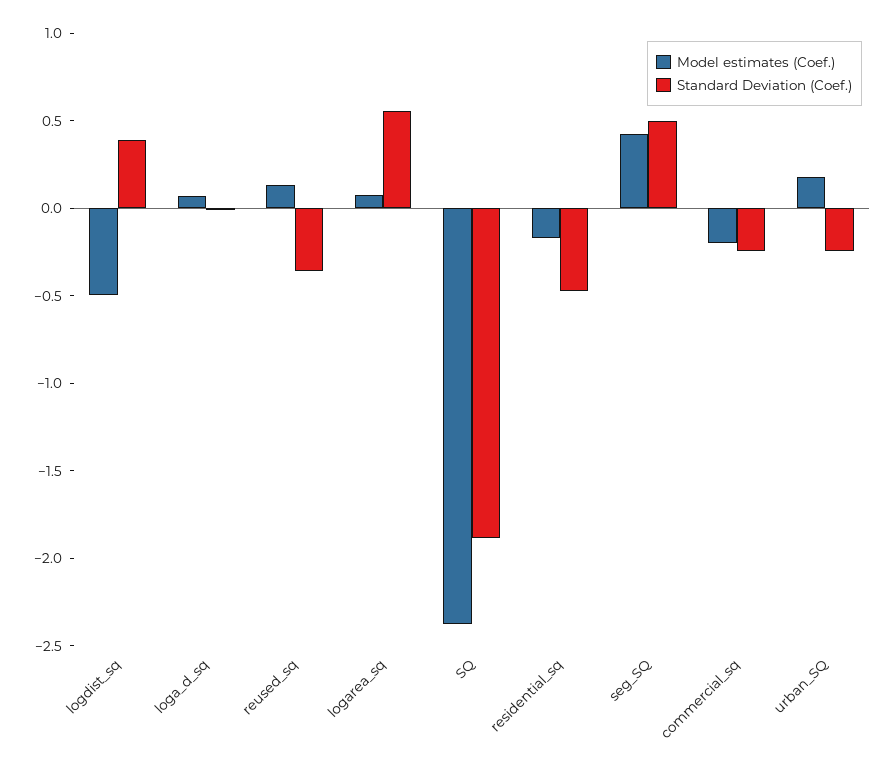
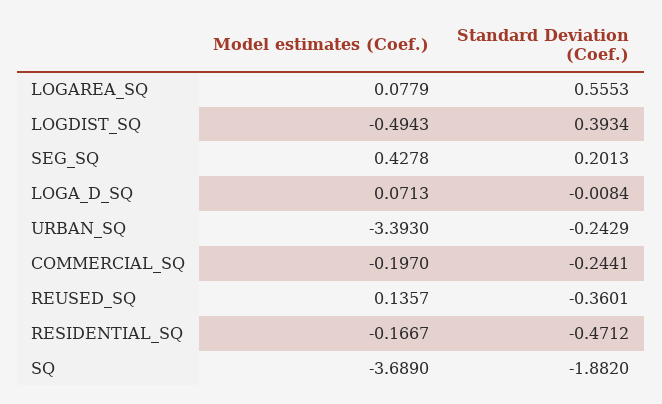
Model estimates (Coef.), SQ: -2.4 -> -3.689
Standard Deviation (Coef.), seg_SQ: 0.5 -> 0.2013
Model estimates (Coef.), urban_SQ: 0.2 -> -3.393

